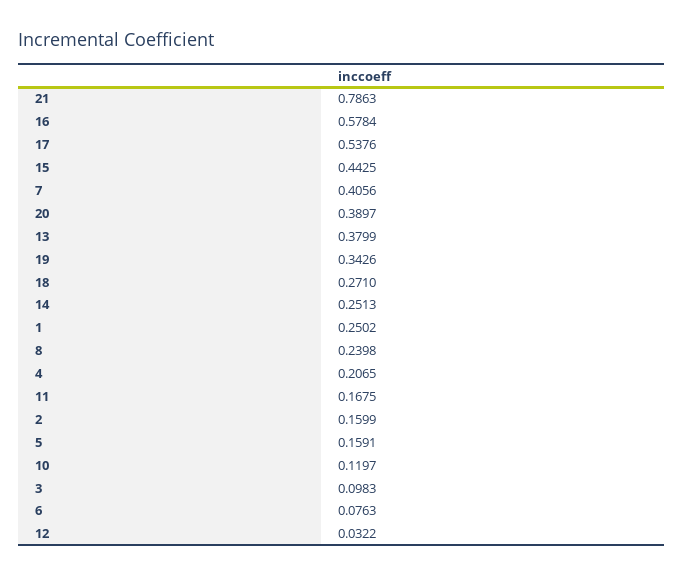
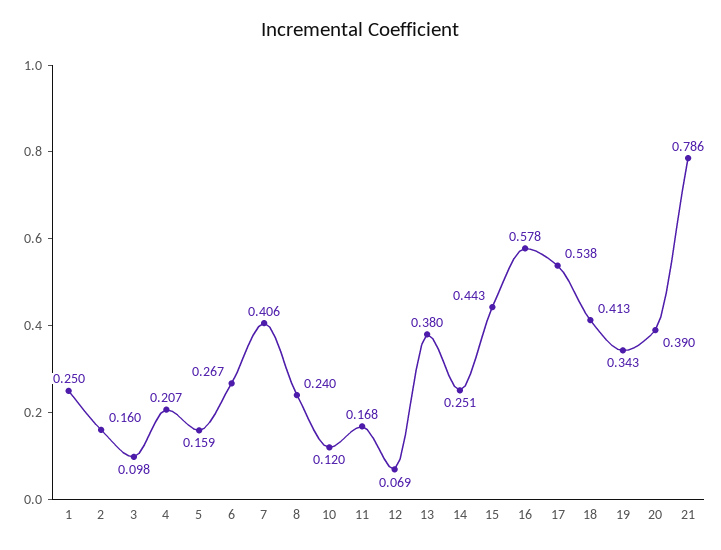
18: 0.271 -> 0.413
6: 0.0763 -> 0.267
12: 0.0322 -> 0.069

